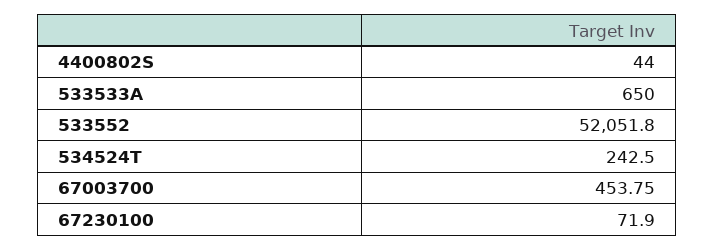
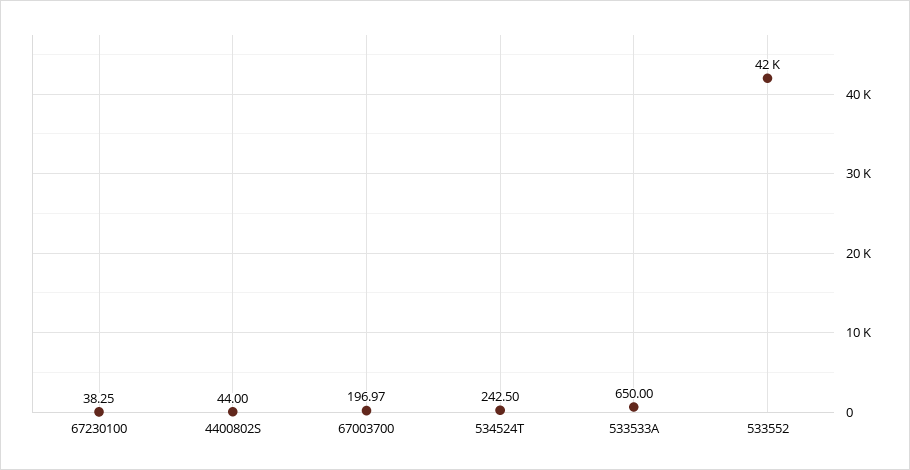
533552: 52051.8 -> 42000
67003700: 453.75 -> 196.97
67230100: 71.9 -> 38.25

